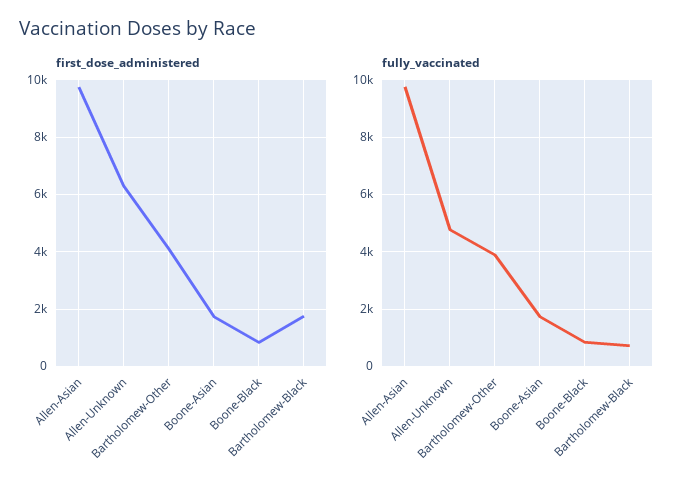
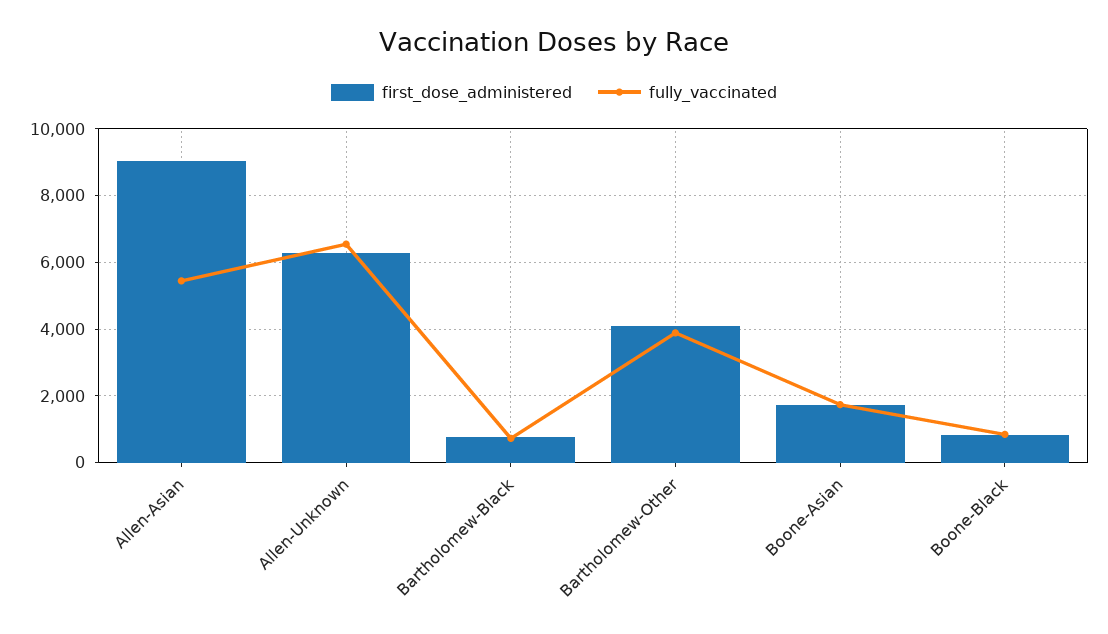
first_dose_administered, Allen-Asian: 9750 -> 9000
first_dose_administered, Bartholomew-Black: 1750 -> 800
fully_vaccinated, Allen-Asian: 9750 -> 5400
fully_vaccinated, Allen-Unknown: 4750 -> 6600

